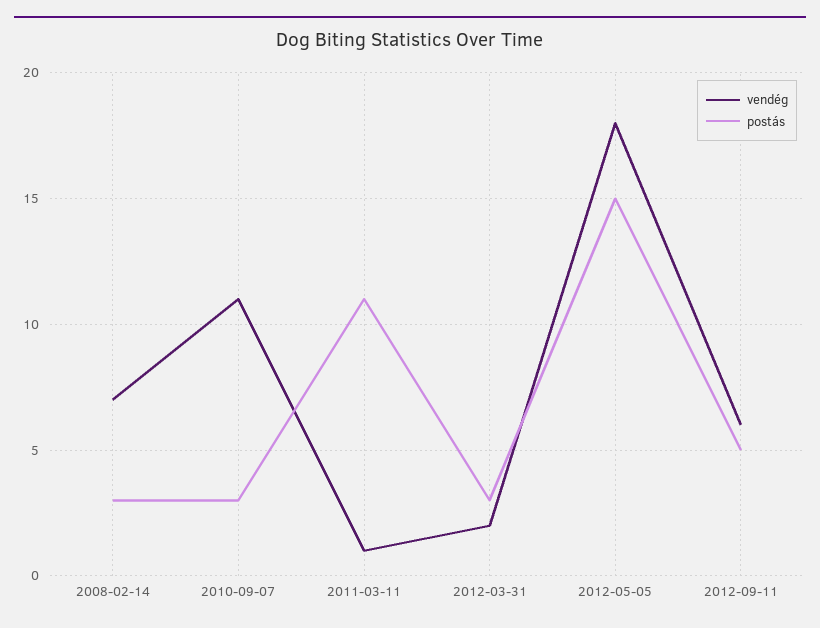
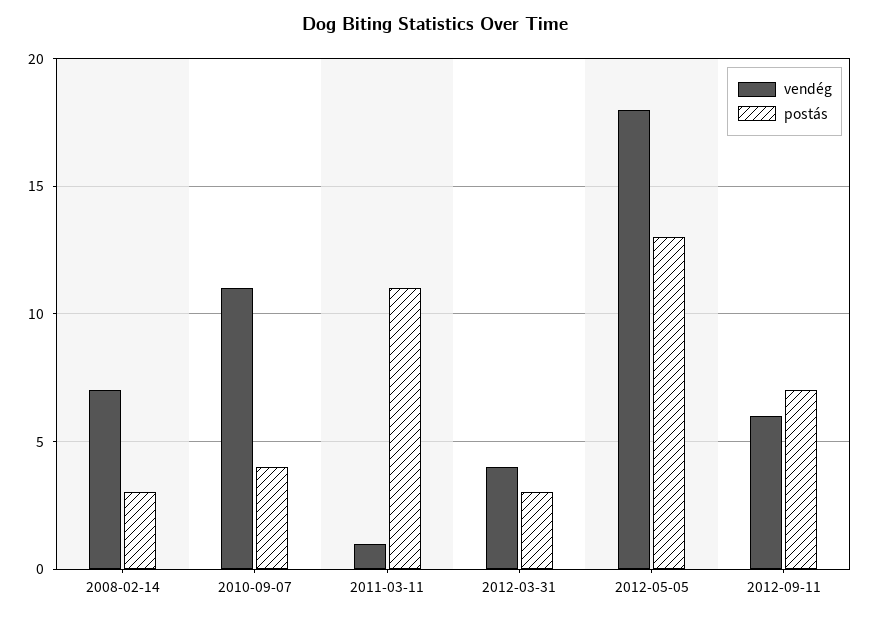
postás, 2010-09-07: 3 -> 4
vendég, 2012-03-31: 2 -> 4
postás, 2012-05-05: 15 -> 13
postás, 2012-09-11: 5 -> 7

